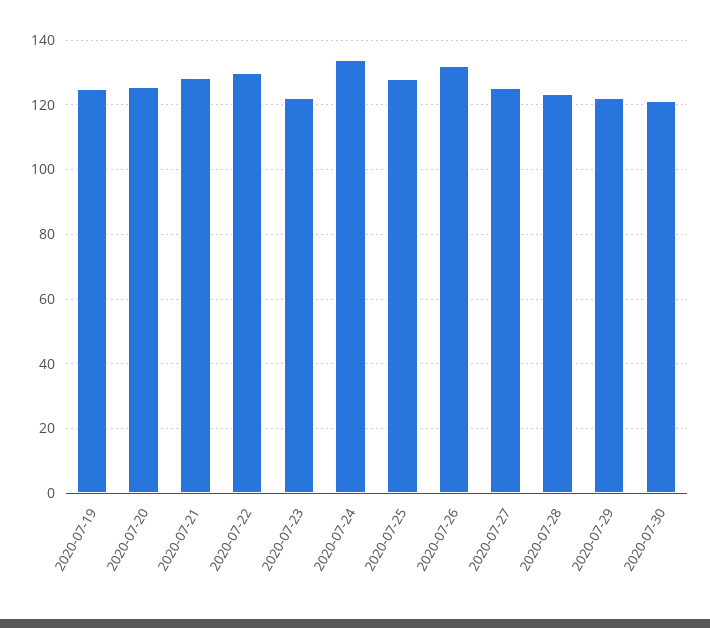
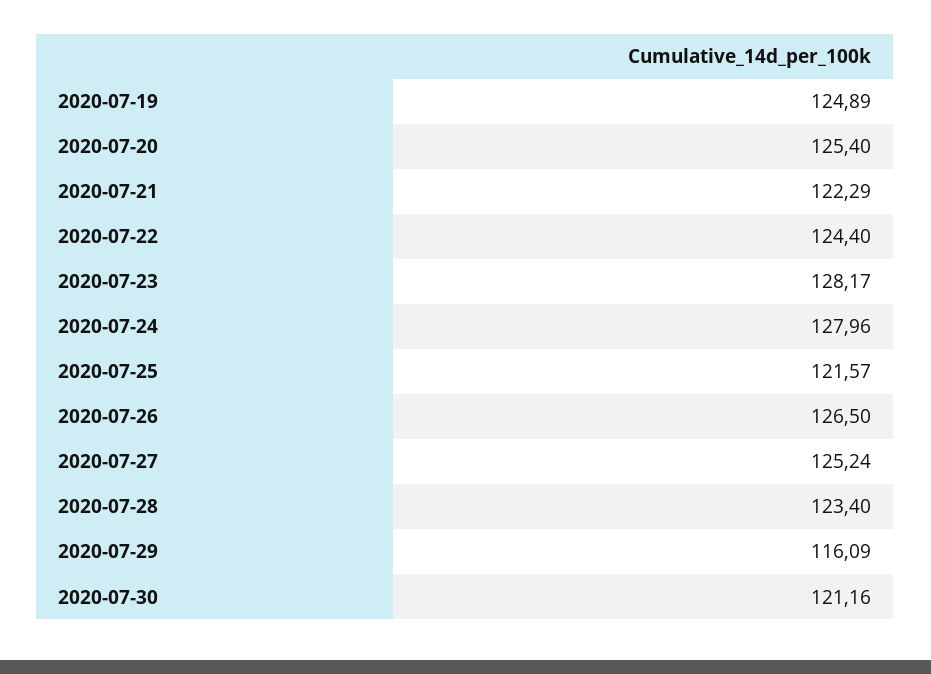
2020-07-21: 128 -> 122.29
2020-07-22: 130 -> 124.4
2020-07-23: 122 -> 128.17
2020-07-24: 134 -> 127.96
2020-07-25: 128 -> 121.57
2020-07-26: 132 -> 126.5
2020-07-29: 122 -> 116.09

